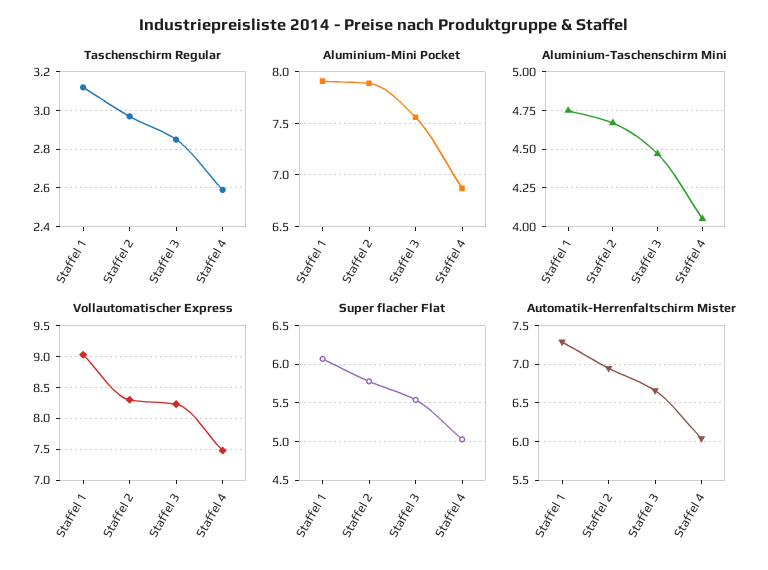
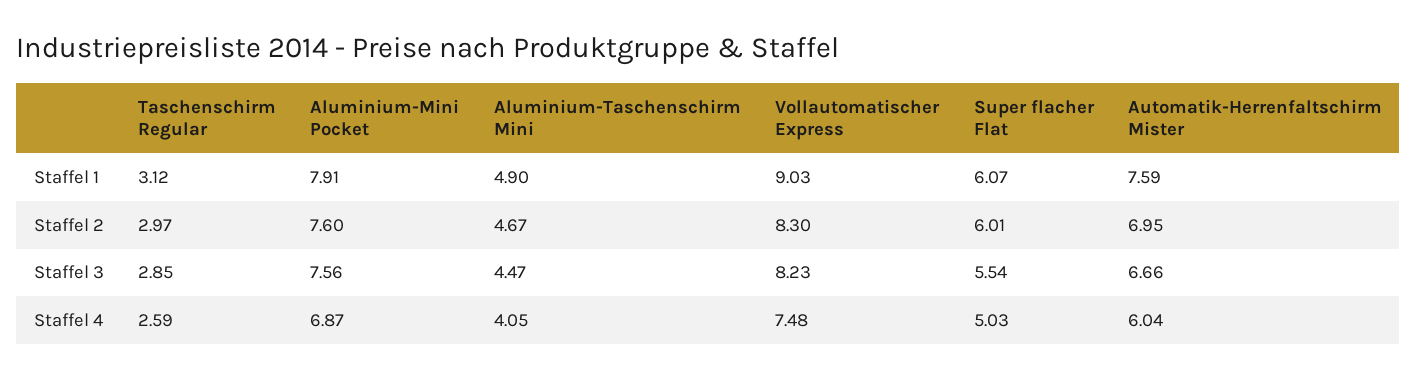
Aluminium-Mini Pocket, Staffel 2: 7.9 -> 7.6
Aluminium-Taschenschirm Mini, Staffel 1: 4.75 -> 4.9
Super flacher Flat, Staffel 2: 5.8 -> 6.01
Automatik-Herrenfaltschirm Mister, Staffel 1: 7.3 -> 7.59

